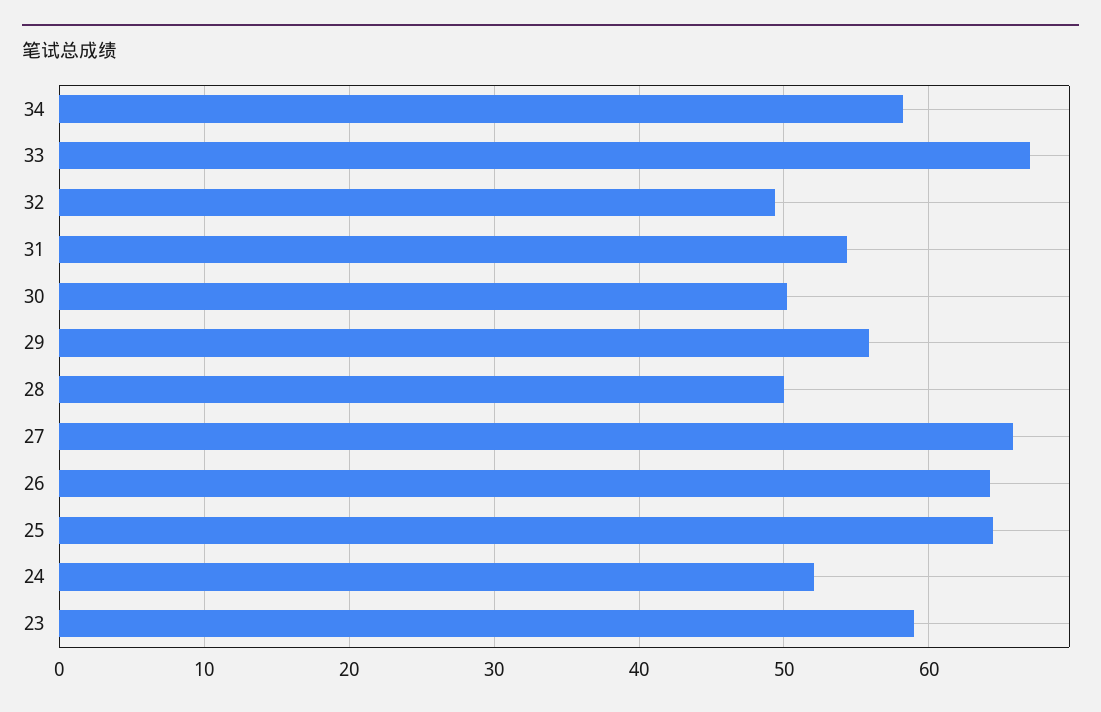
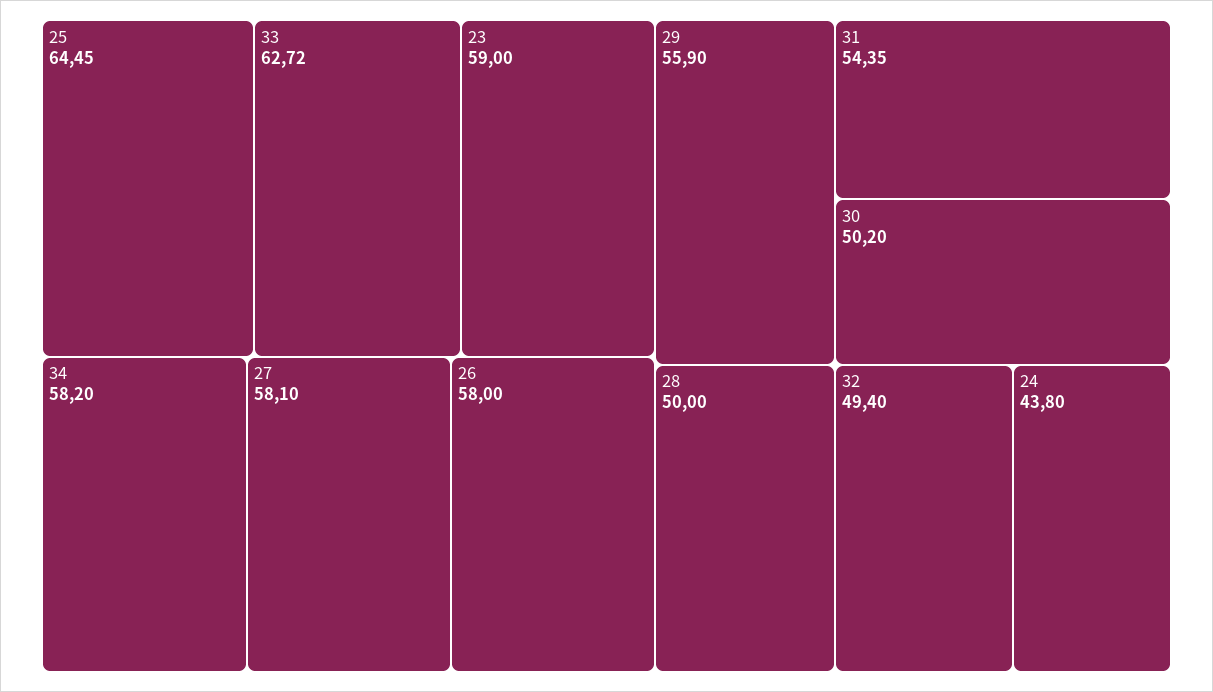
33: 67 -> 62.72
27: 66 -> 58.1
26: 64 -> 58
24: 52 -> 43.8

